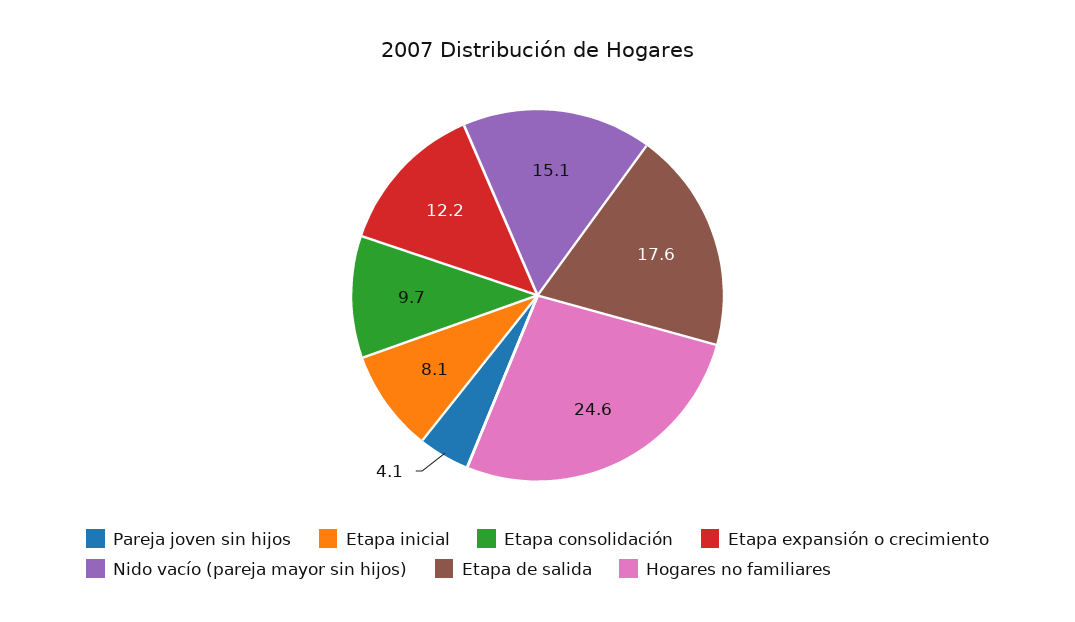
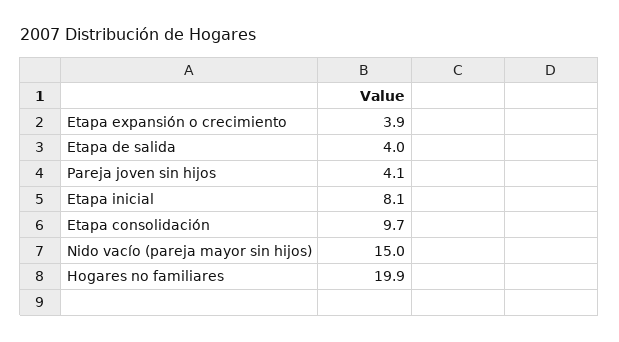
Etapa expansión o crecimiento: 12.2 -> 3.9
Nido vacío (pareja mayor sin hijos): 15.1 -> 15
Etapa de salida: 17.6 -> 4
Hogares no familiares: 24.6 -> 19.9

